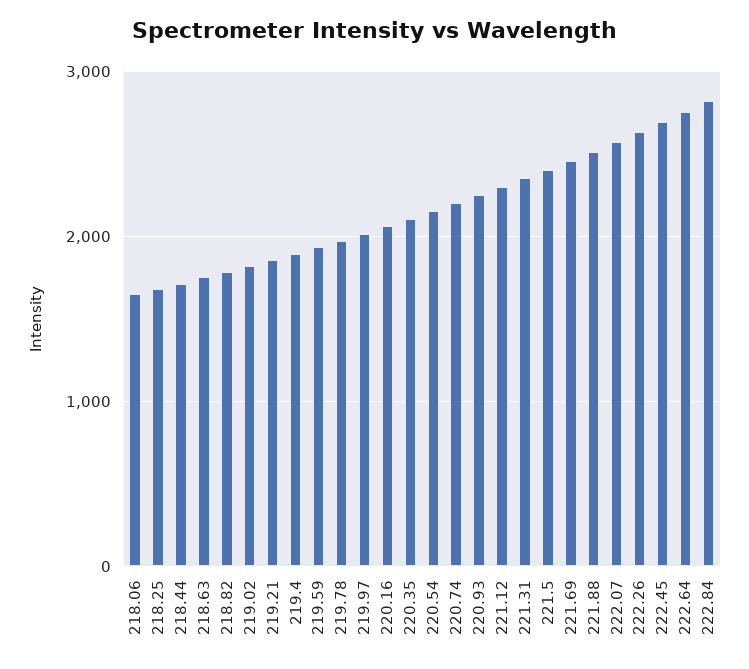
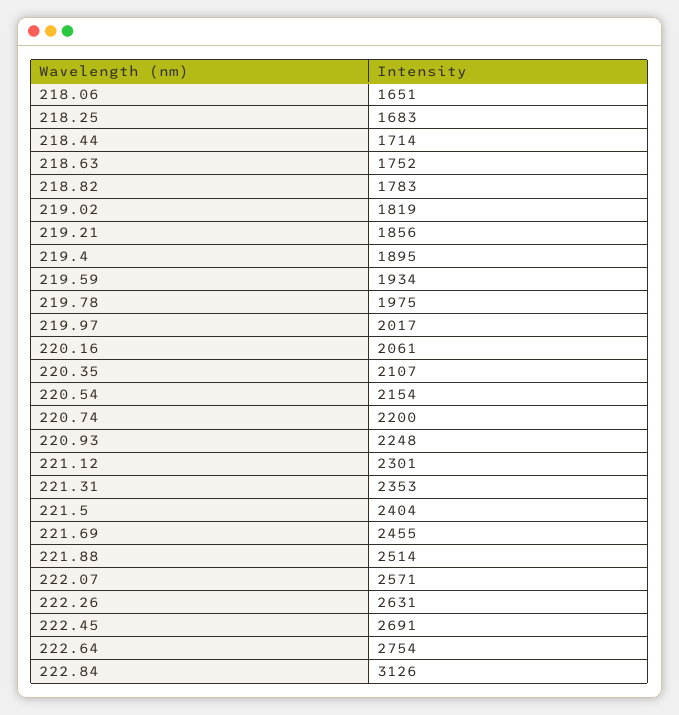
222.84: 2800 -> 3126

